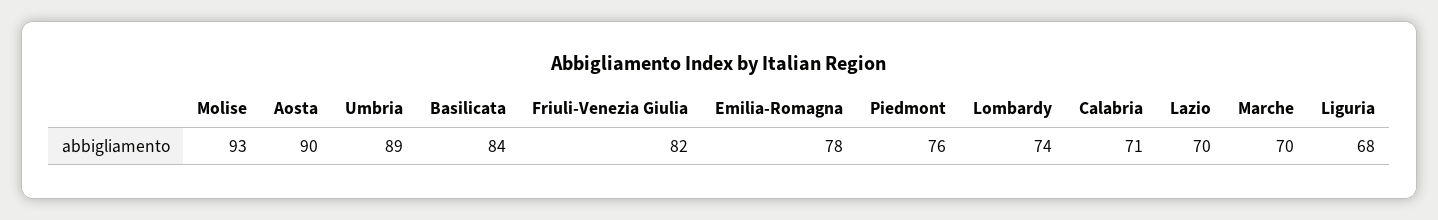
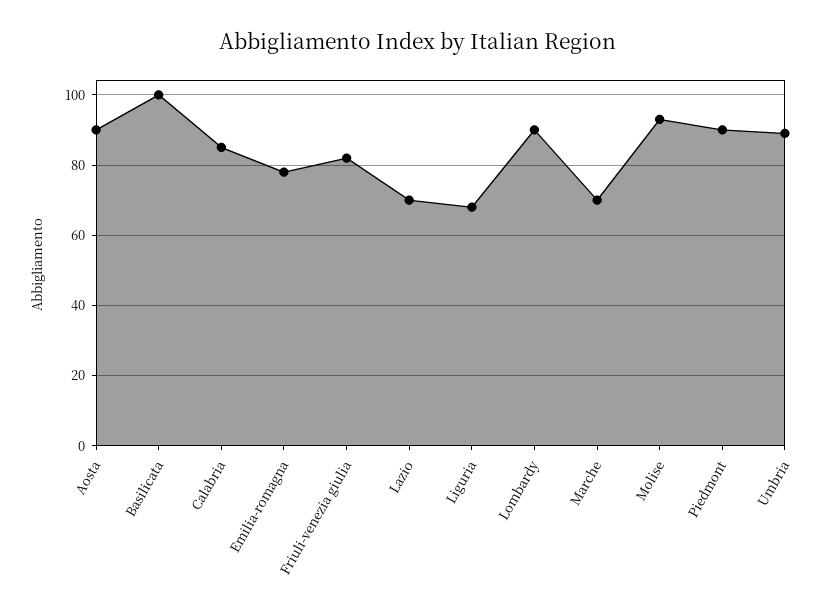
Basilicata: 84 -> 100
Piedmont: 76 -> 90
Lombardy: 74 -> 90
Calabria: 71 -> 85

